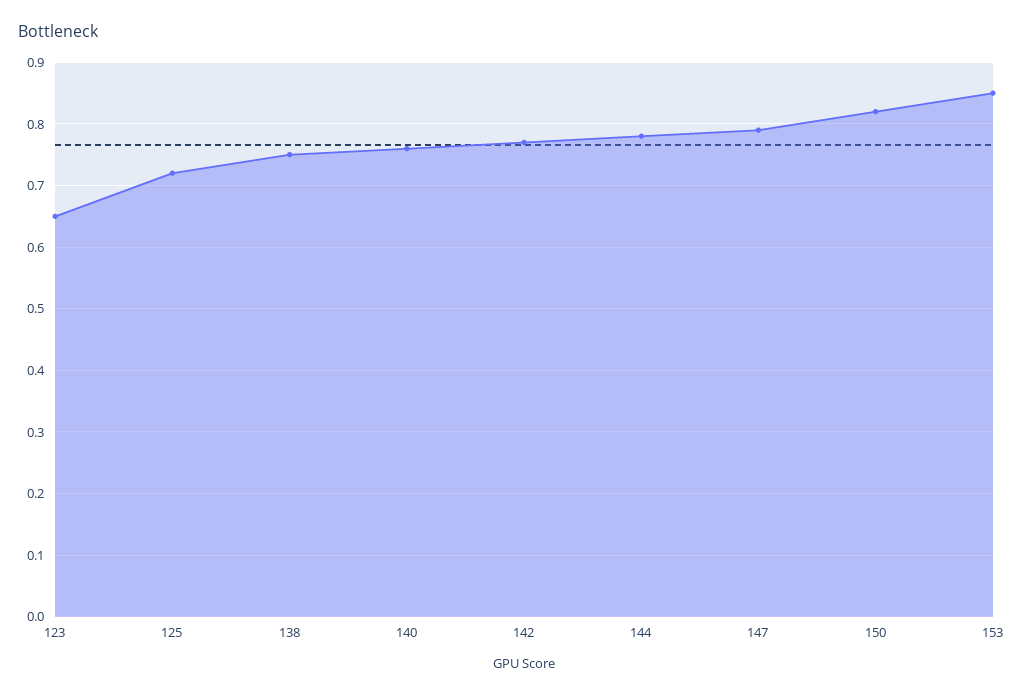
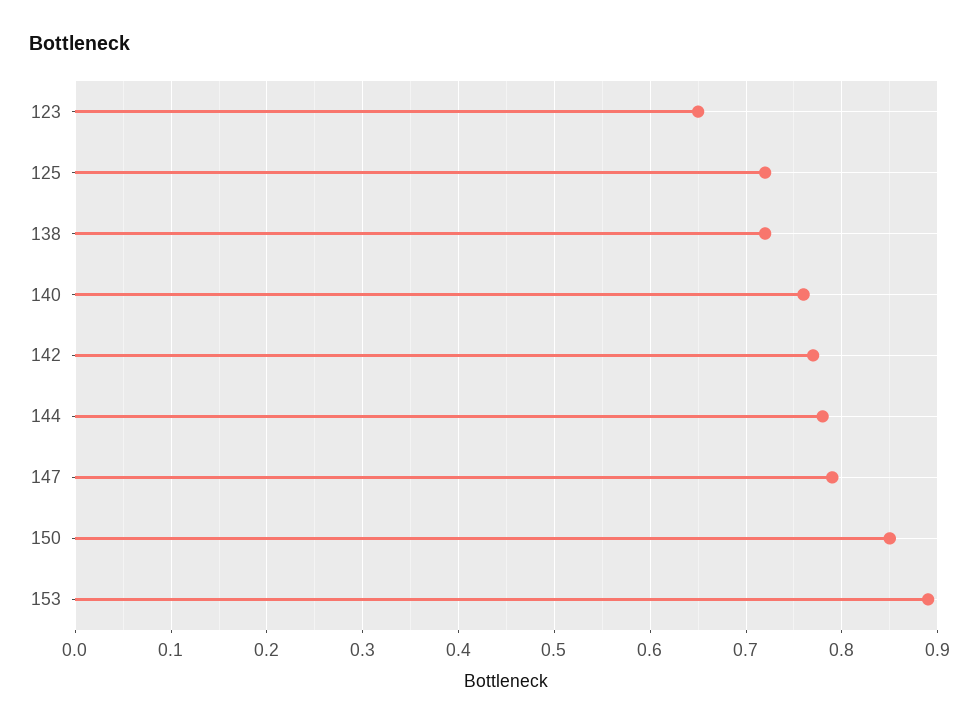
138: 0.75 -> 0.72
150: 0.82 -> 0.85
153: 0.85 -> 0.89

